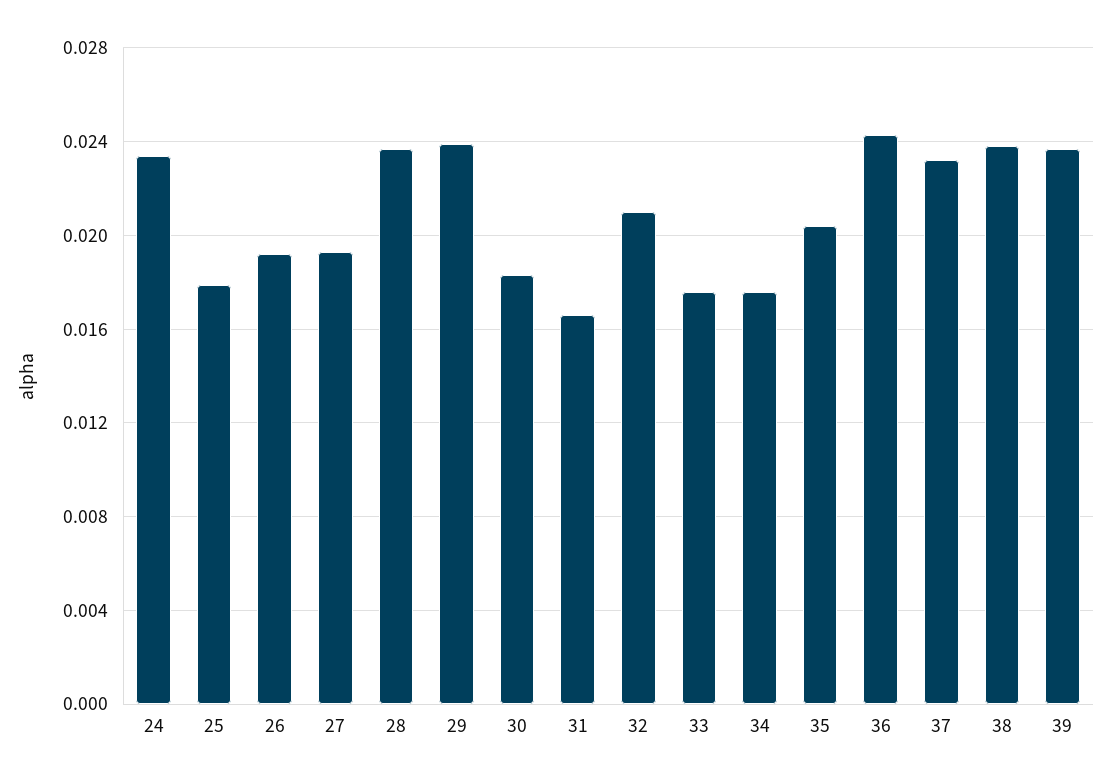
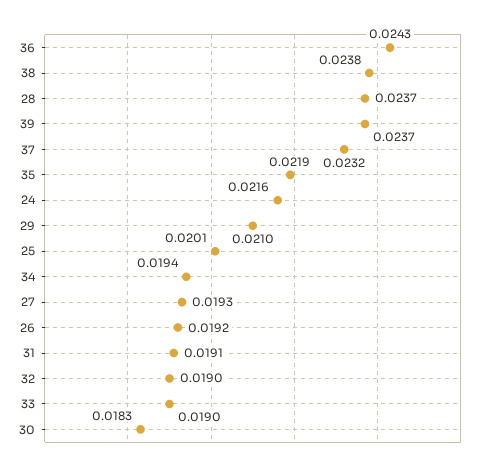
24: 0.0235 -> 0.0216
25: 0.018 -> 0.0201
29: 0.024 -> 0.021
31: 0.0165 -> 0.0191
32: 0.021 -> 0.019
33: 0.0175 -> 0.019
34: 0.0175 -> 0.0194
35: 0.0205 -> 0.0219

